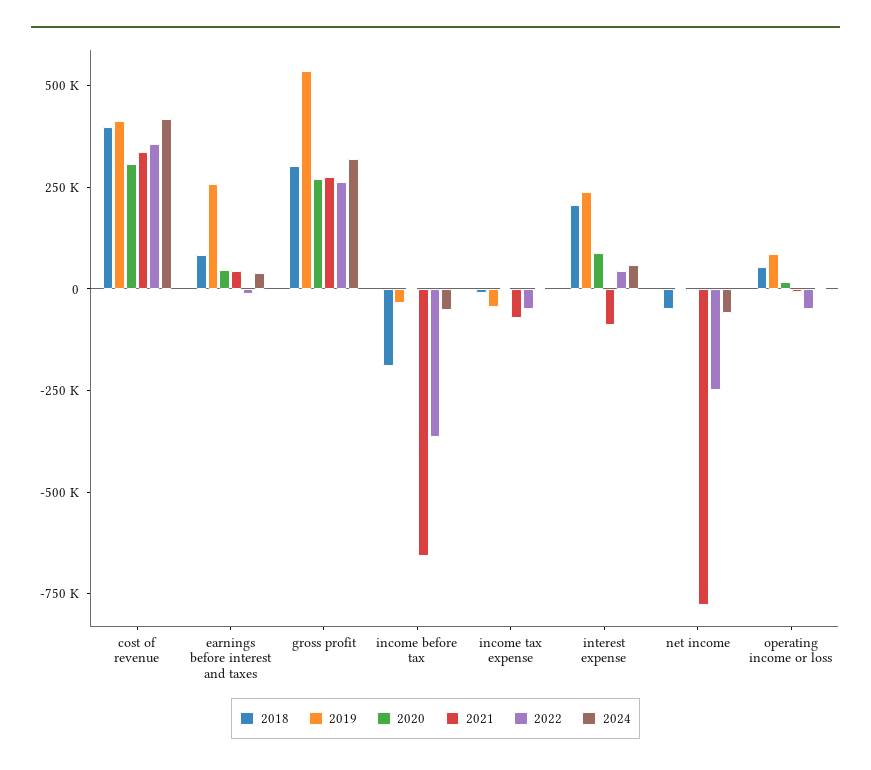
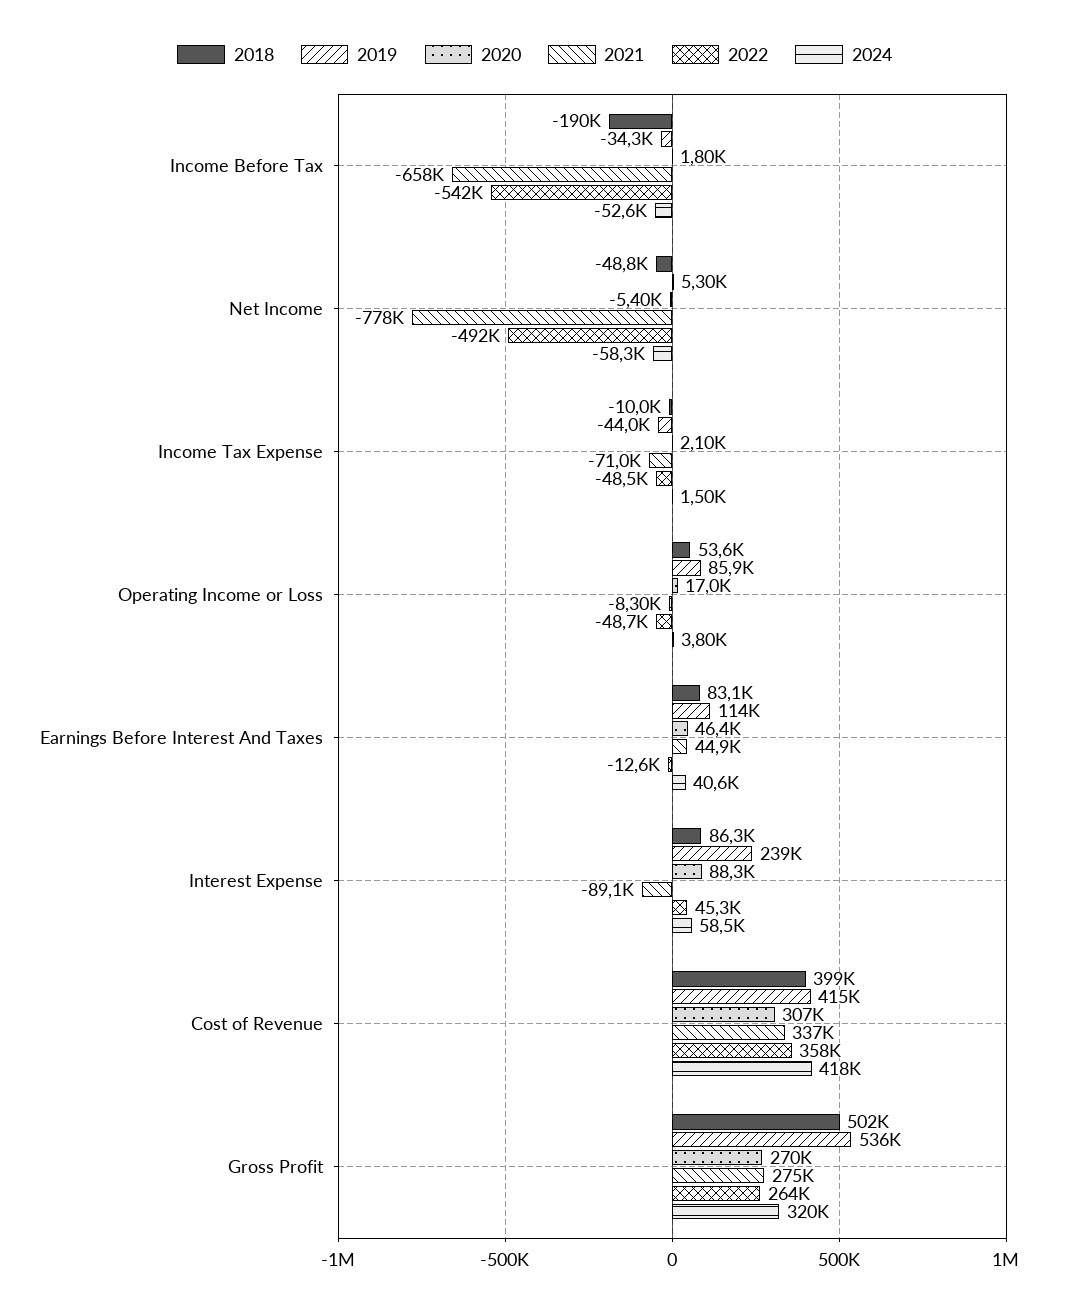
2019, earnings before interest and taxes: 250000 -> 114000
2018, gross profit: 300000 -> 502000
2022, income before tax: -350000 -> -542000
2018, interest expense: 200000 -> 86300
2022, net income: -250000 -> -492000

